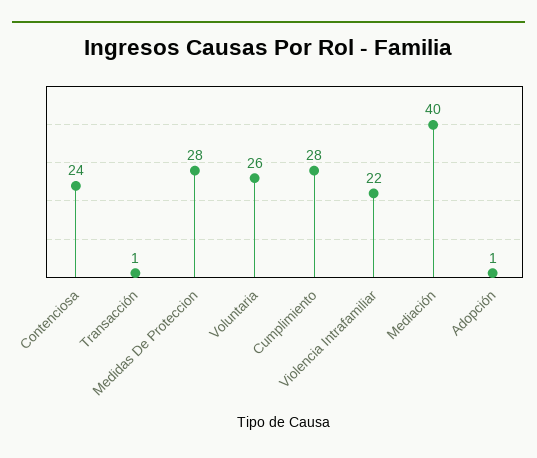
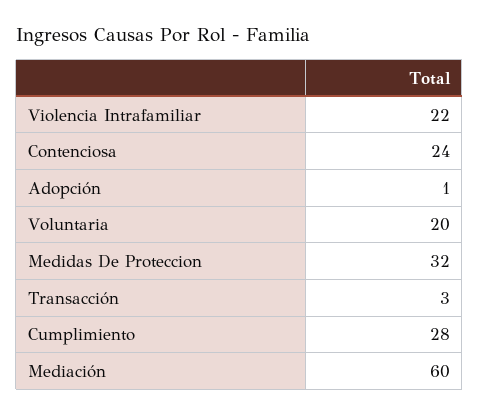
Transacción: 1 -> 3
Medidas De Proteccion: 28 -> 32
Voluntaria: 26 -> 20
Mediación: 40 -> 60

